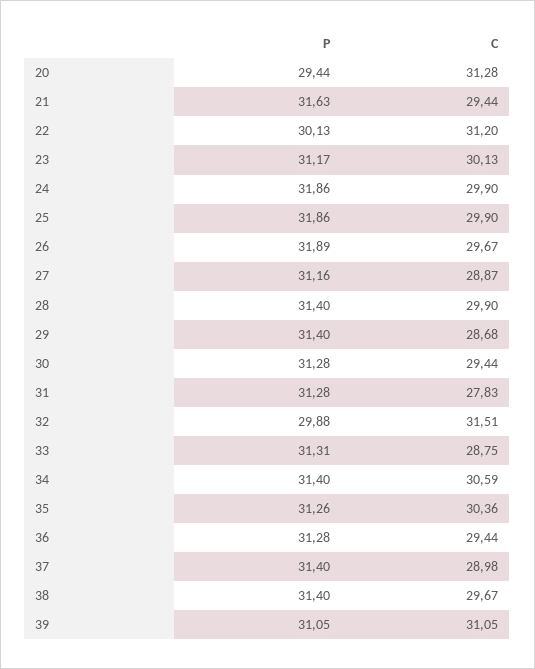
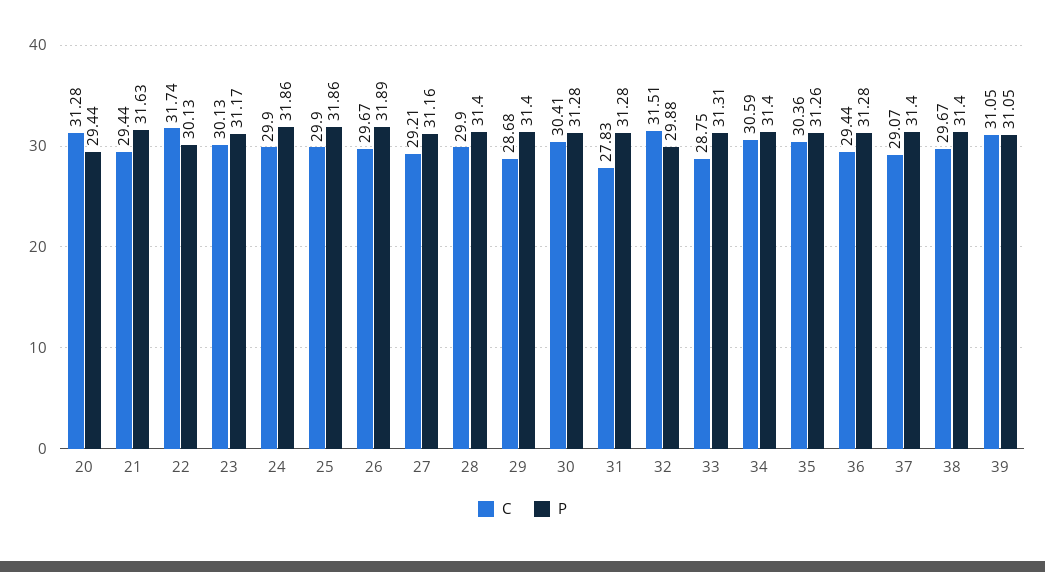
C, 22: 31.2 -> 31.74
C, 27: 28.87 -> 29.21
C, 30: 29.44 -> 30.41
C, 37: 28.98 -> 29.07

